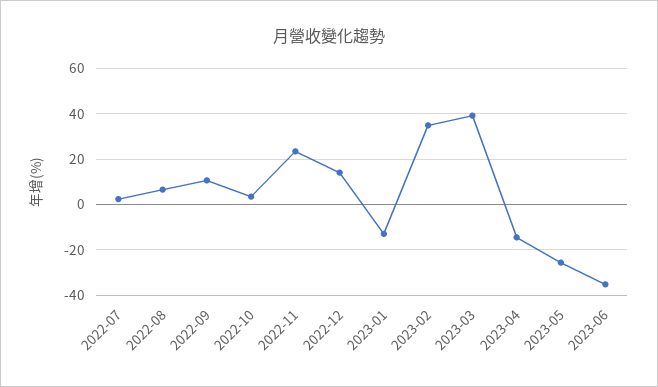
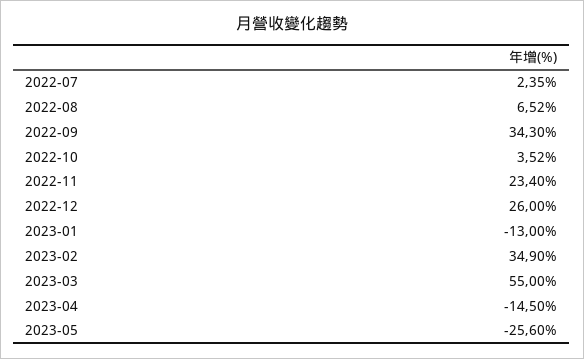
2022-09: 10 -> 34.3
2022-12: 15 -> 26
2023-03: 40 -> 55
2023-06: -35 -> none

